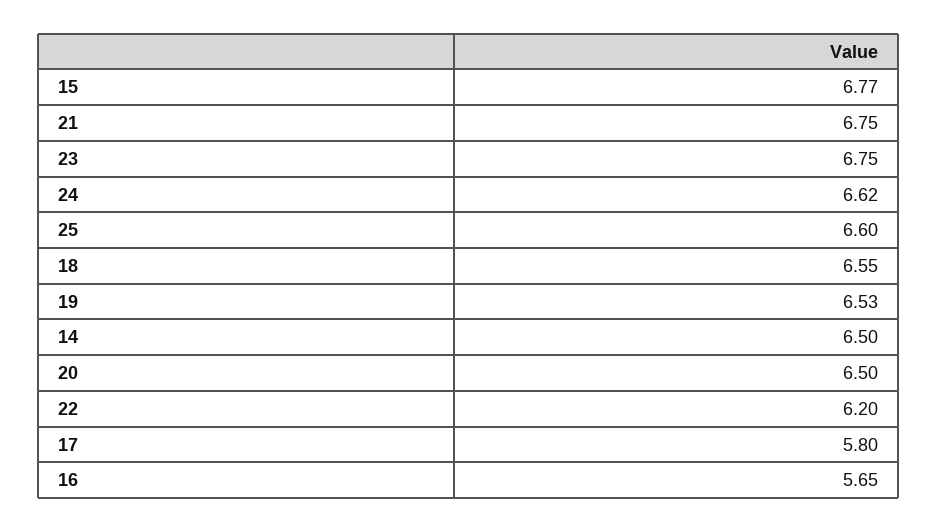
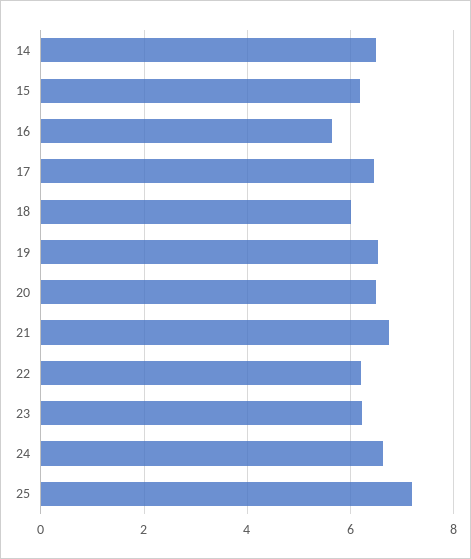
15: 6.77 -> 6.2
23: 6.75 -> 6.2
25: 6.6 -> 7.2
18: 6.55 -> 6
17: 5.8 -> 6.4

